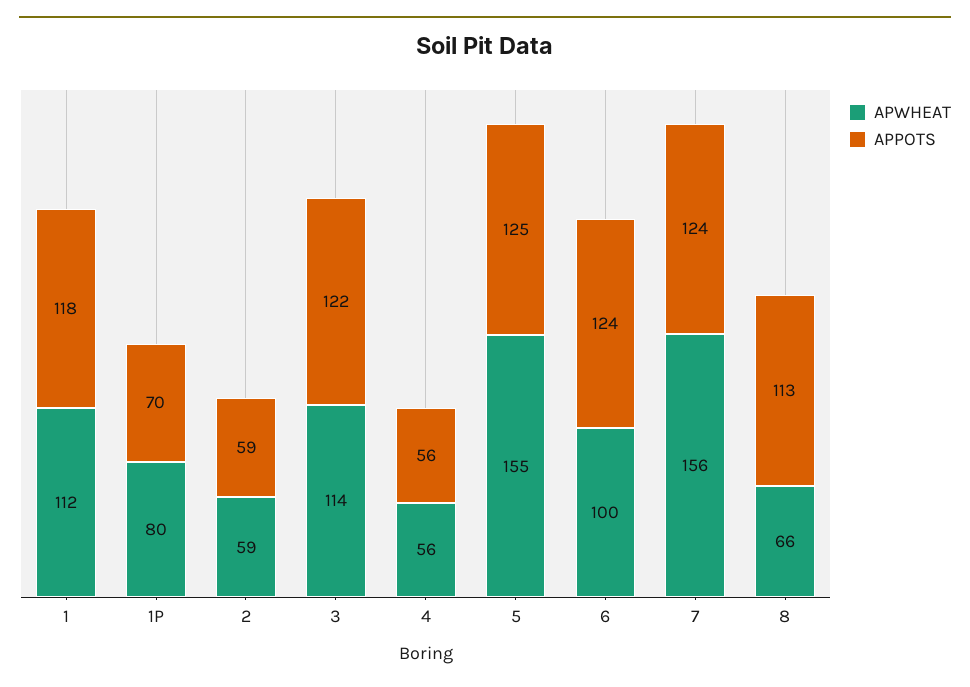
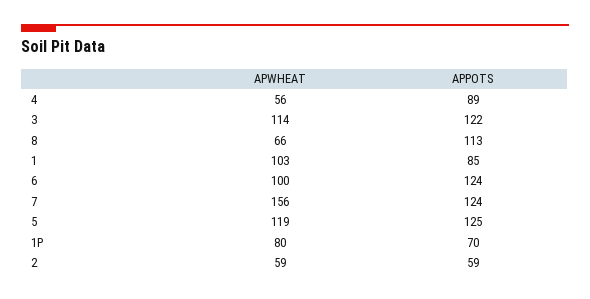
APWHEAT, 1: 112 -> 103
APPOTS, 1: 118 -> 85
APPOTS, 4: 56 -> 89
APWHEAT, 5: 155 -> 119

